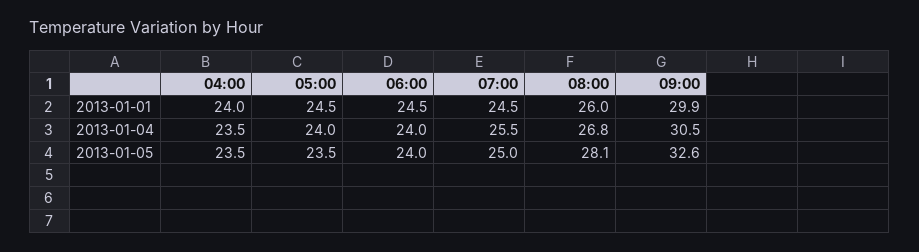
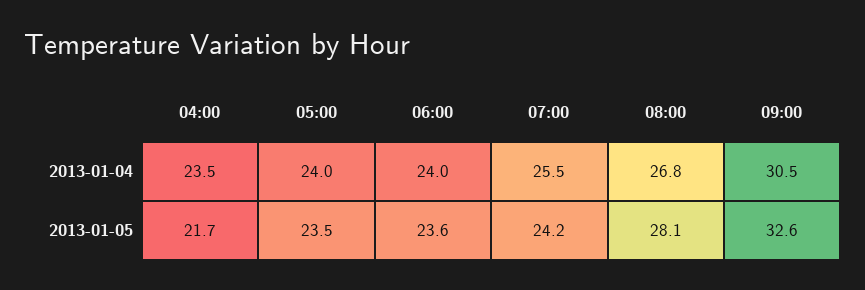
04:00, 2013-01-01: 24 -> none
05:00, 2013-01-01: 24.5 -> none
06:00, 2013-01-01: 24.5 -> none
07:00, 2013-01-01: 24.5 -> none
08:00, 2013-01-01: 26 -> none
09:00, 2013-01-01: 29.9 -> none
04:00, 2013-01-05: 23.5 -> 21.7
06:00, 2013-01-05: 24 -> 23.6
07:00, 2013-01-05: 25 -> 24.2

